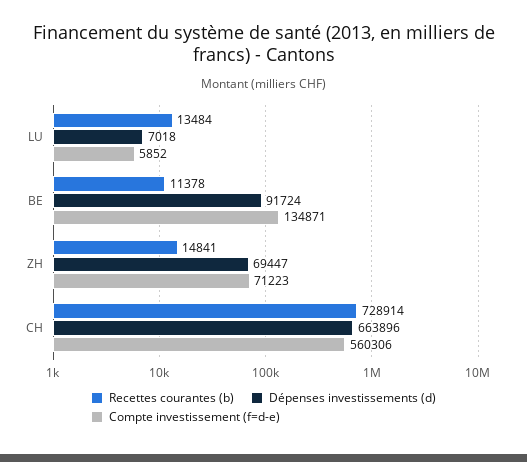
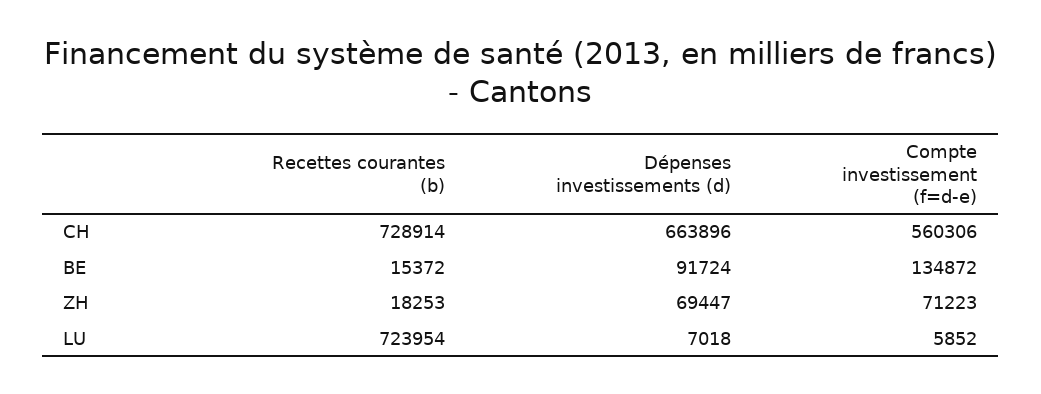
Recettes courantes (b), LU: 13484 -> 723954
Recettes courantes (b), BE: 11378 -> 15372
Compte investissement (f=d-e), BE: 134871 -> 134872
Recettes courantes (b), ZH: 14841 -> 18253

